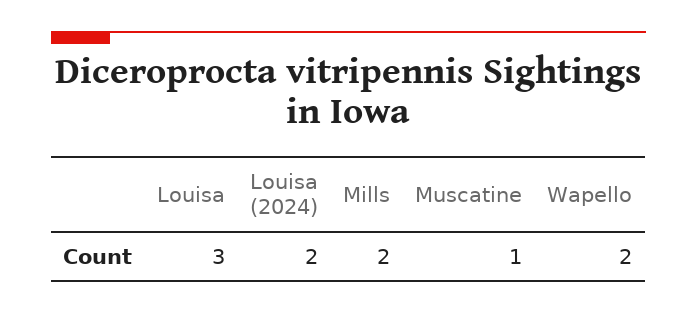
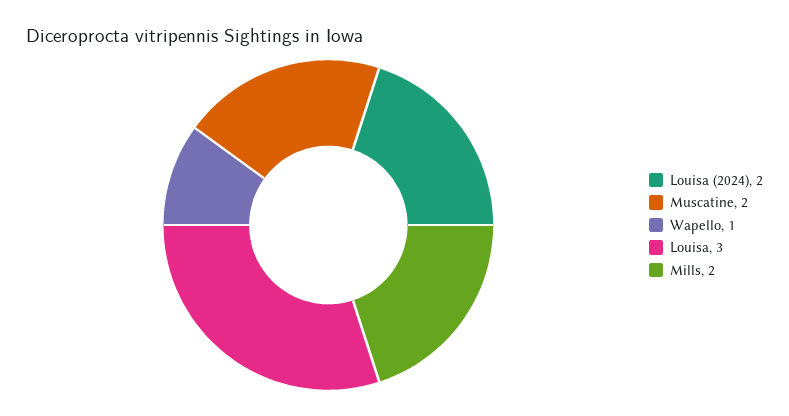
Muscatine: 1 -> 2
Wapello: 2 -> 1

